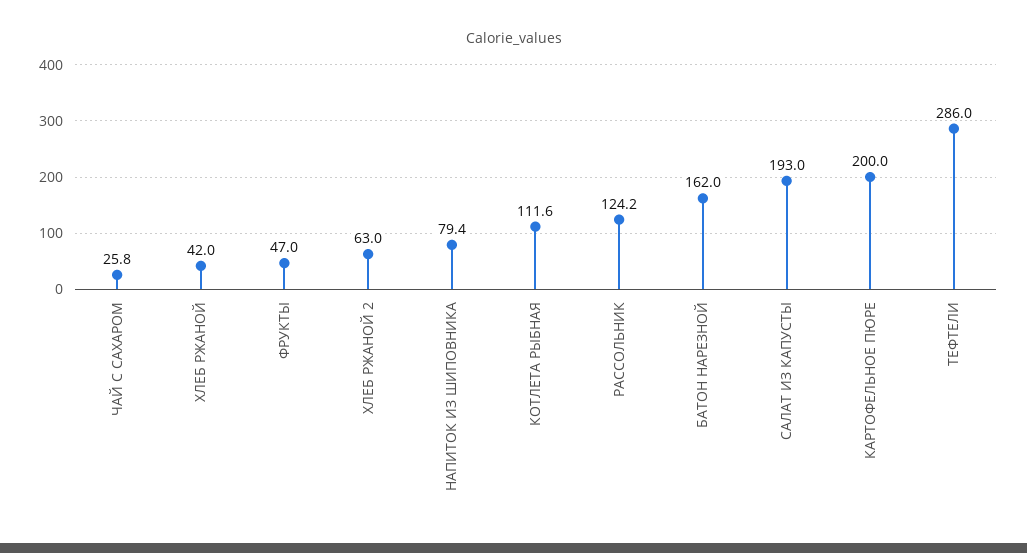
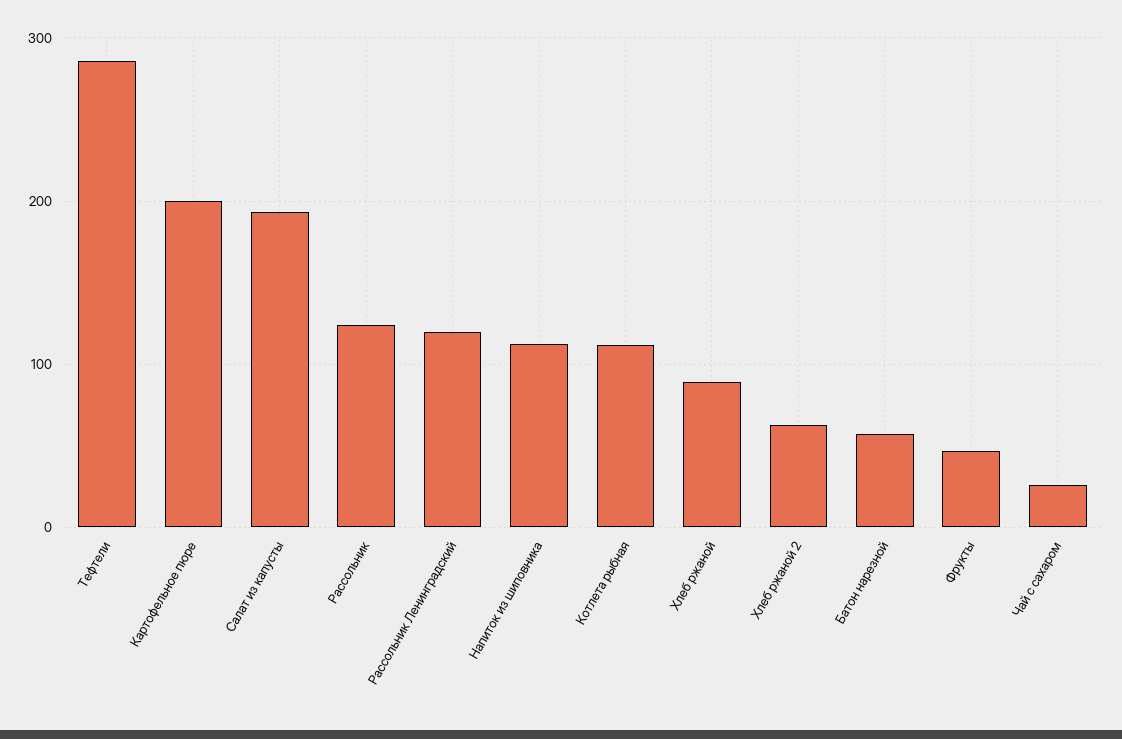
ХЛЕБ РЖАНОЙ: 42 -> 90
НАПИТОК ИЗ ШИПОВНИКА: 79.4 -> 110
БАТОН НАРЕЗНОЙ: 162 -> 60
Рассольник Ленинградский: none -> 120

